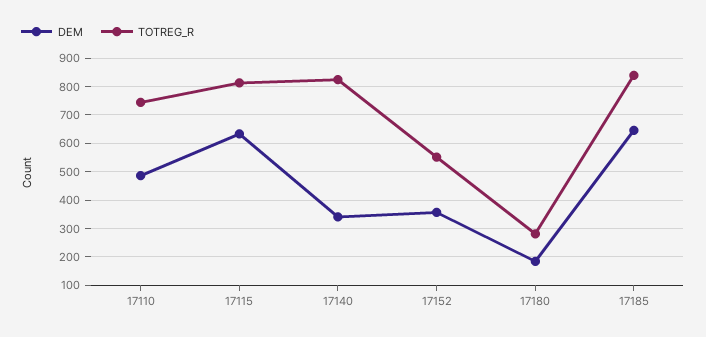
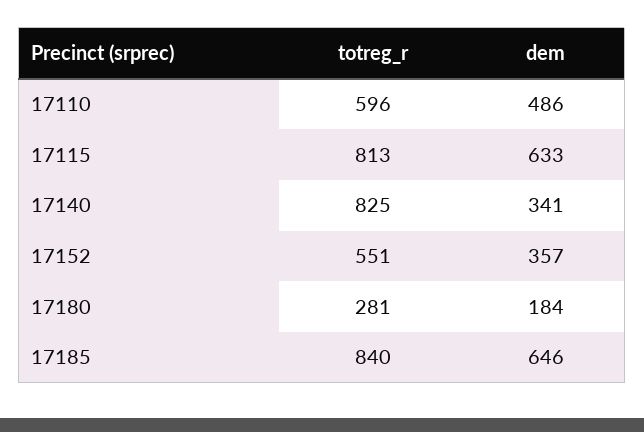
TOTREG_R, 17110: 750 -> 596

